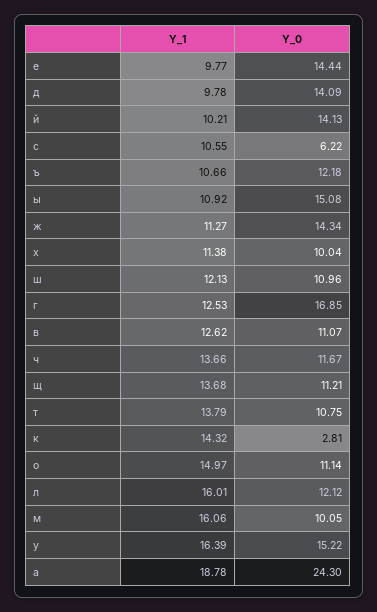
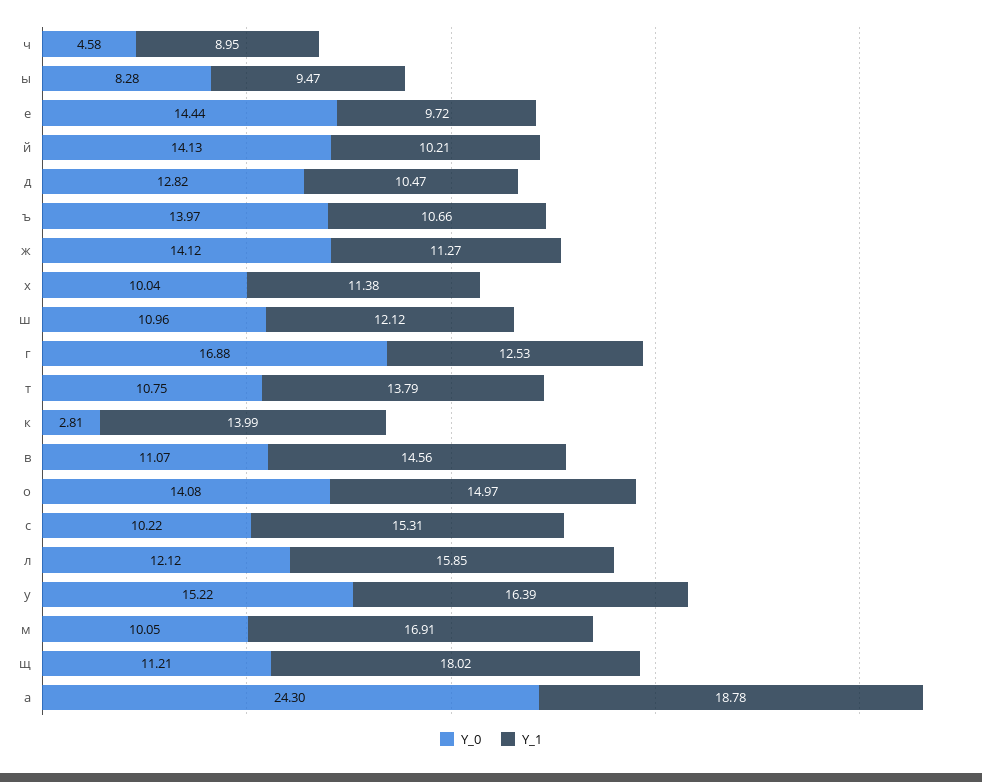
Y_1, е: 9.77 -> 9.72
Y_1, д: 9.78 -> 10.47
Y_0, д: 14.09 -> 12.82
Y_1, с: 10.55 -> 15.31
Y_0, с: 6.22 -> 10.22
Y_0, ъ: 12.18 -> 13.97
Y_1, ы: 10.92 -> 9.47
Y_0, ы: 15.08 -> 8.28
Y_0, ж: 14.34 -> 14.12
Y_1, ш: 12.13 -> 12.12
Y_0, г: 16.85 -> 16.88
Y_1, в: 12.62 -> 14.56
Y_1, ч: 13.66 -> 8.95
Y_0, ч: 11.67 -> 4.58
Y_1, щ: 13.68 -> 18.02
Y_1, к: 14.32 -> 13.99
Y_0, о: 11.14 -> 14.08
Y_1, л: 16.01 -> 15.85
Y_1, м: 16.06 -> 16.91

